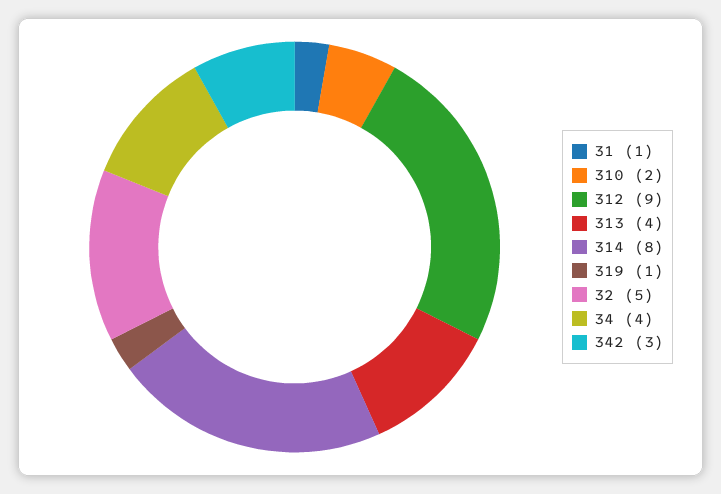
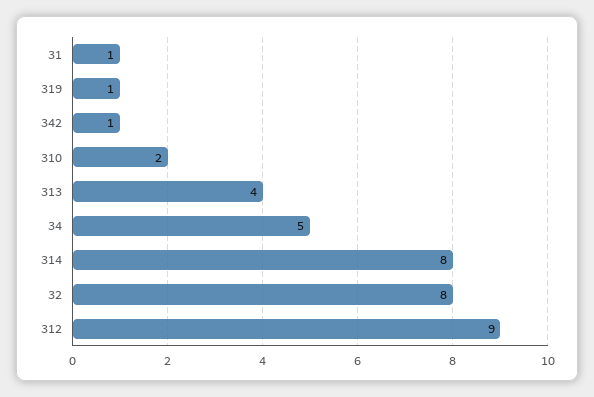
32: 5 -> 8
34: 4 -> 5
342: 3 -> 1

